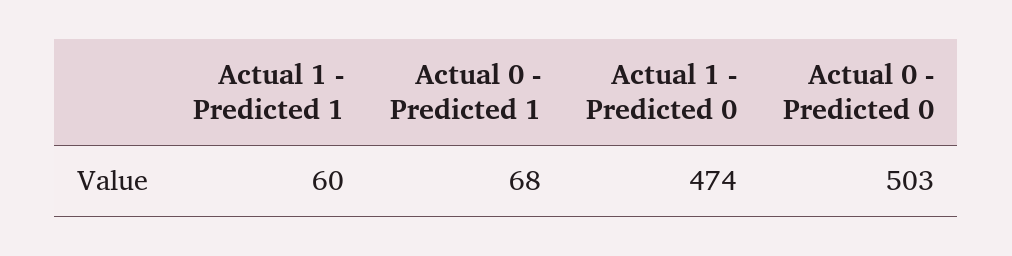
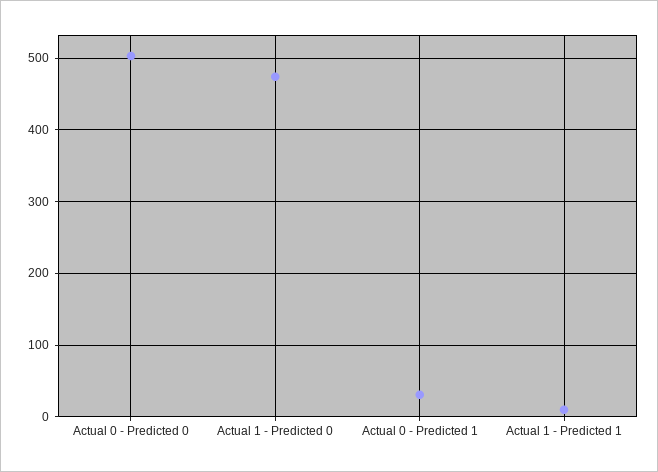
Actual 1 - Predicted 1: 60 -> 10
Actual 0 - Predicted 1: 68 -> 30

